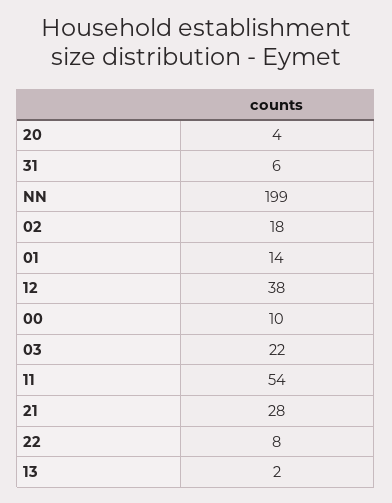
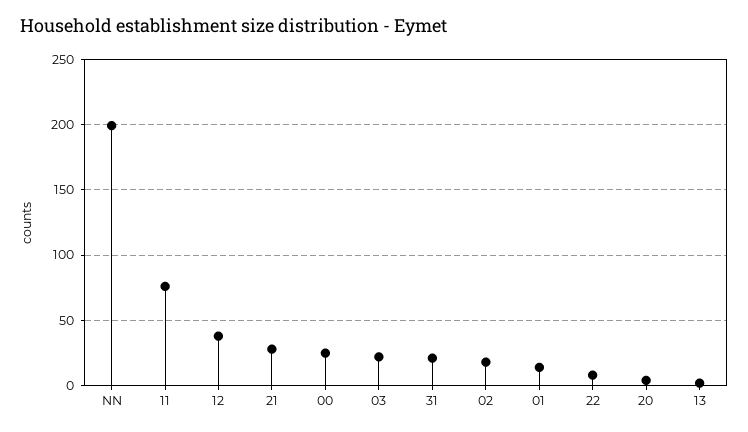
31: 6 -> 20
00: 10 -> 25
11: 54 -> 75

